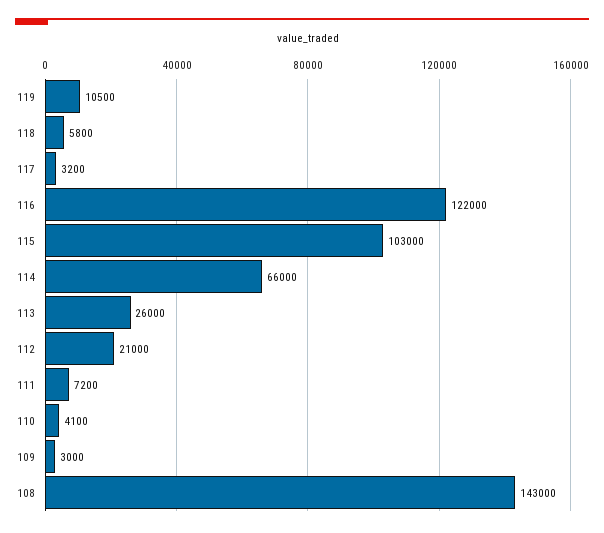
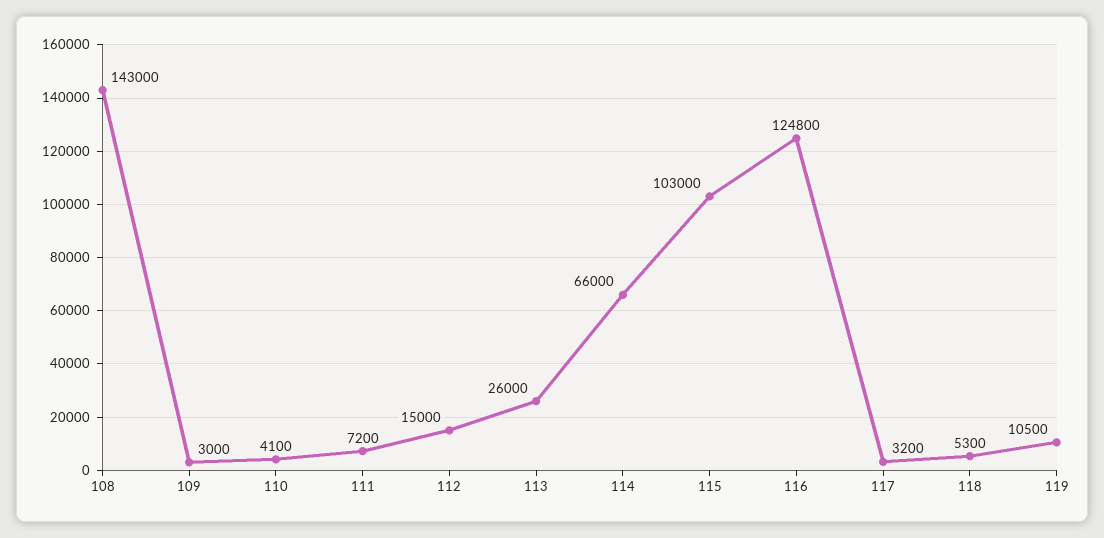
118: 5800 -> 5300
116: 122000 -> 124800
112: 21000 -> 15000

